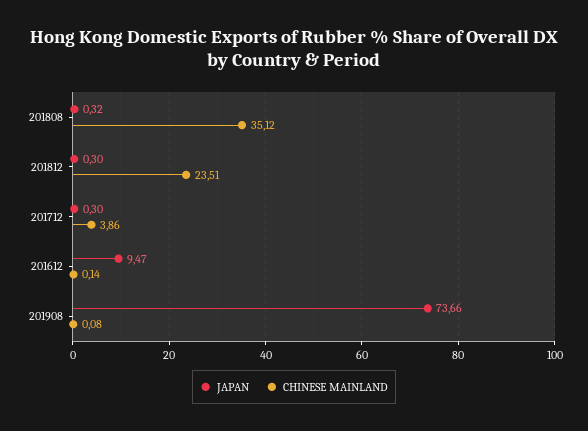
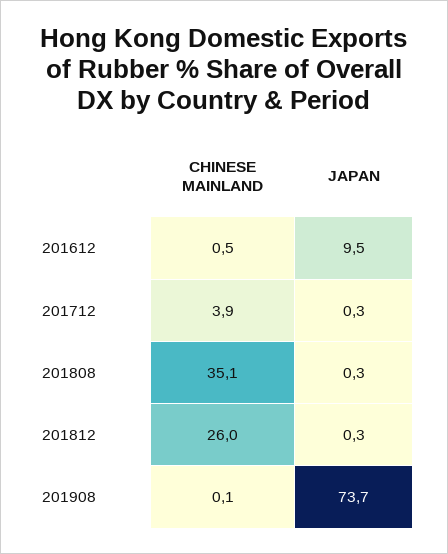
CHINESE MAINLAND, 201812: 23.51 -> 26
CHINESE MAINLAND, 201612: 0.14 -> 0.5

